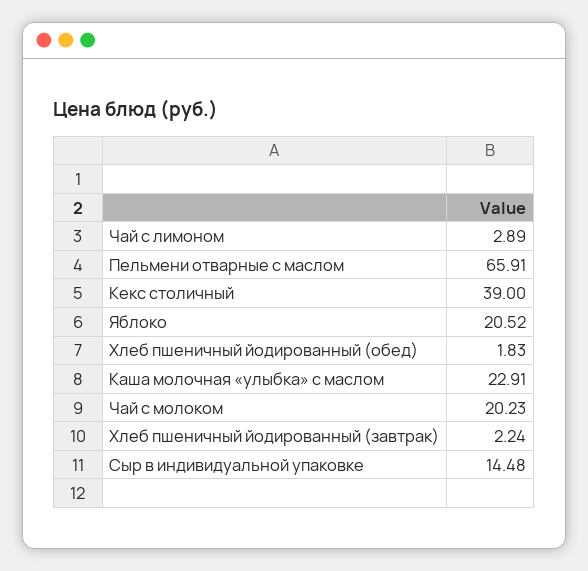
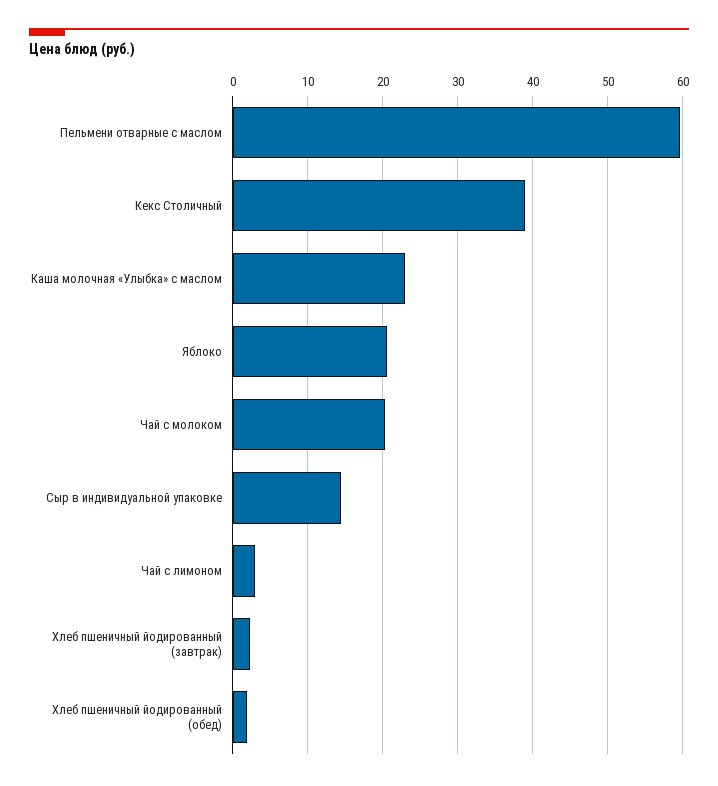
Пельмени отварные с маслом: 65.91 -> 60

